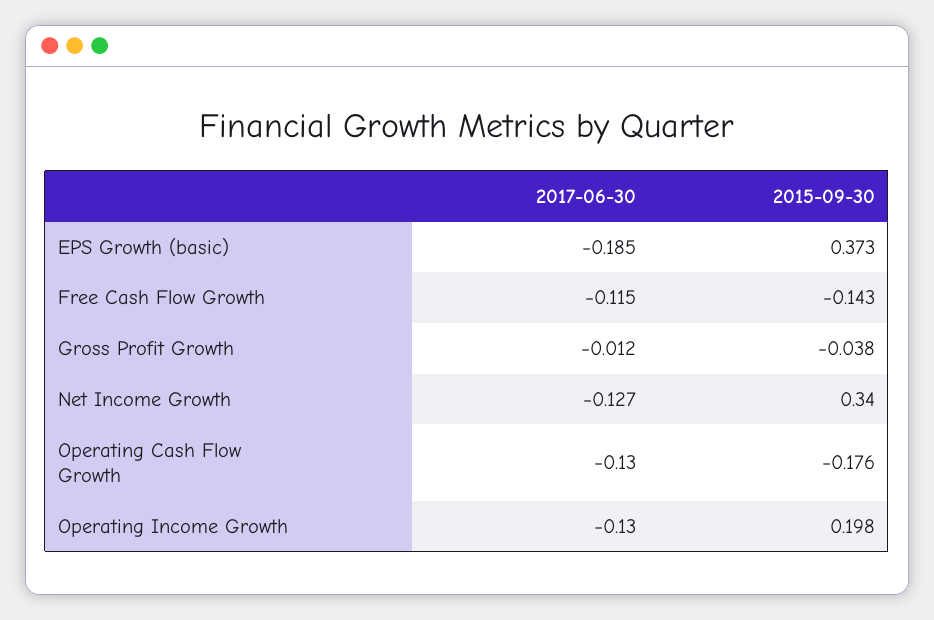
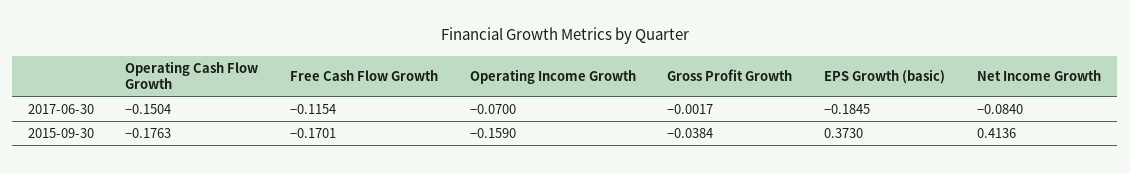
2015-09-30, Free Cash Flow Growth: -0.143 -> -0.1701
2017-06-30, Gross Profit Growth: -0.012 -> -0.0017
2017-06-30, Net Income Growth: -0.127 -> -0.084
2015-09-30, Net Income Growth: 0.34 -> 0.4136
2017-06-30, Operating Cash Flow Growth: -0.13 -> -0.1504
2017-06-30, Operating Income Growth: -0.13 -> -0.07
2015-09-30, Operating Income Growth: 0.198 -> -0.159

